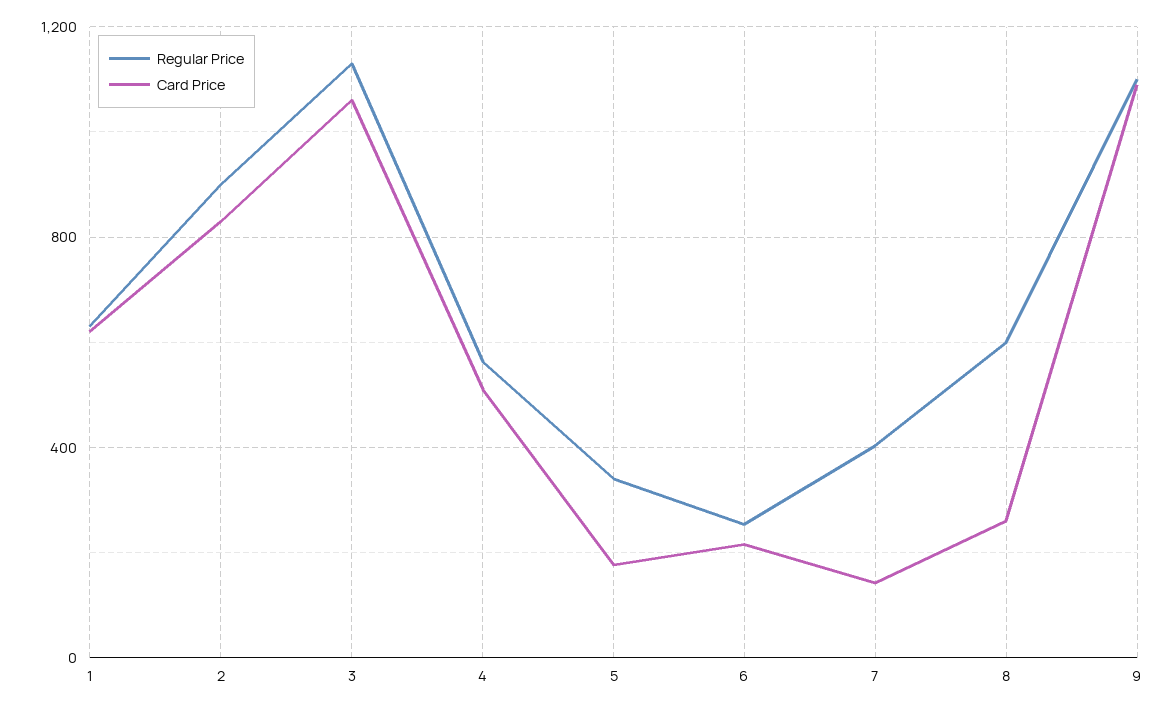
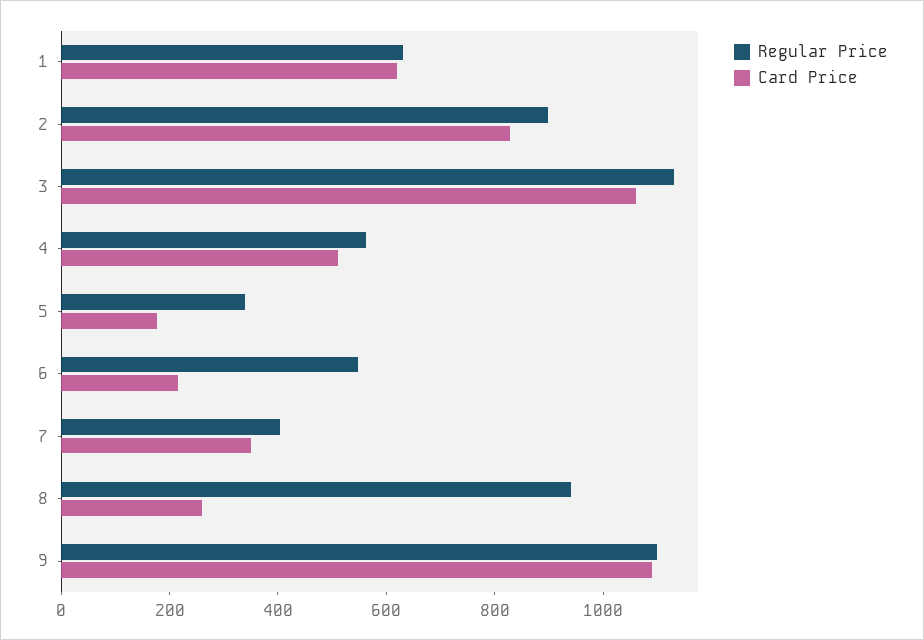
Regular Price, 6: 250 -> 550
Card Price, 7: 150 -> 350
Regular Price, 8: 600 -> 950

